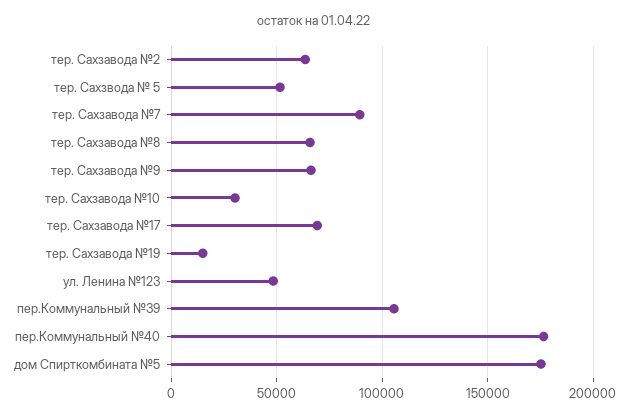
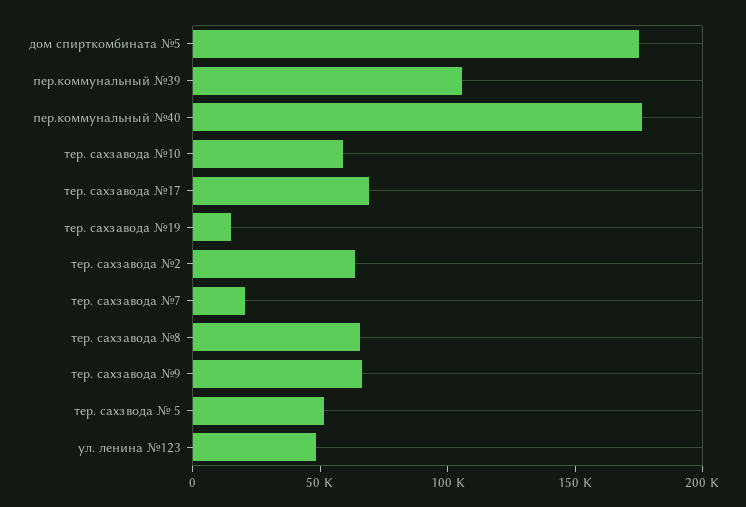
тер. Сахзавода №7: 90000 -> 20000
тер. Сахзавода №10: 30000 -> 60000

